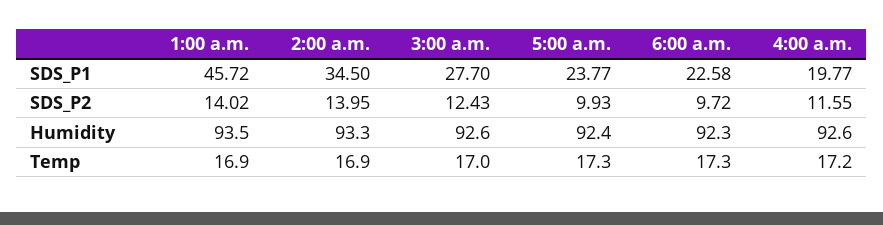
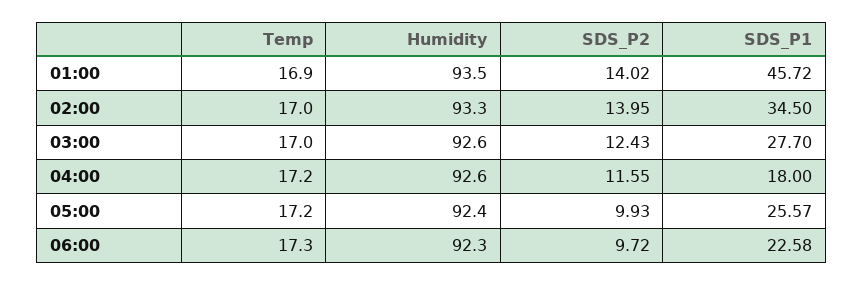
5:00 a.m., SDS_P1: 23.77 -> 25.57
4:00 a.m., SDS_P1: 19.77 -> 18
2:00 a.m., Temp: 16.9 -> 17
5:00 a.m., Temp: 17.3 -> 17.2

